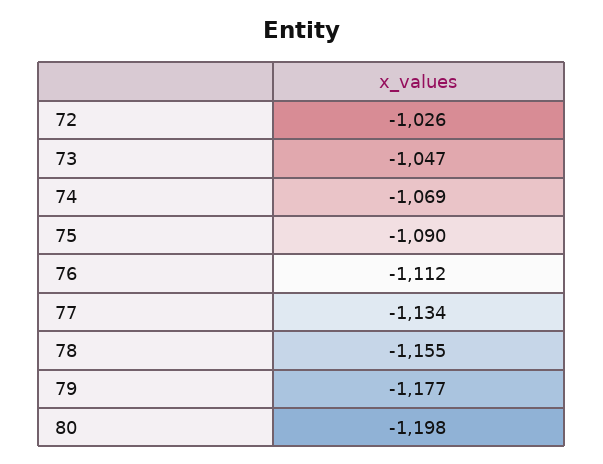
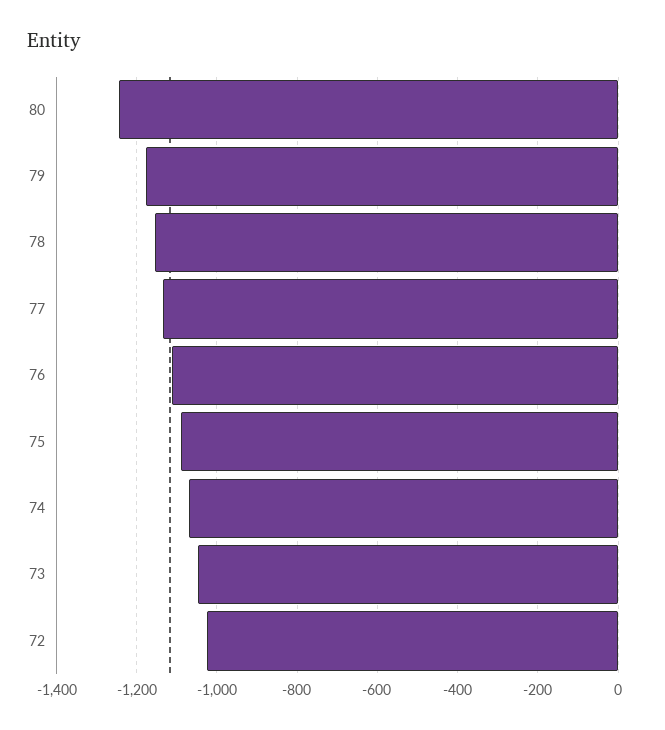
80: -1198 -> -1240

